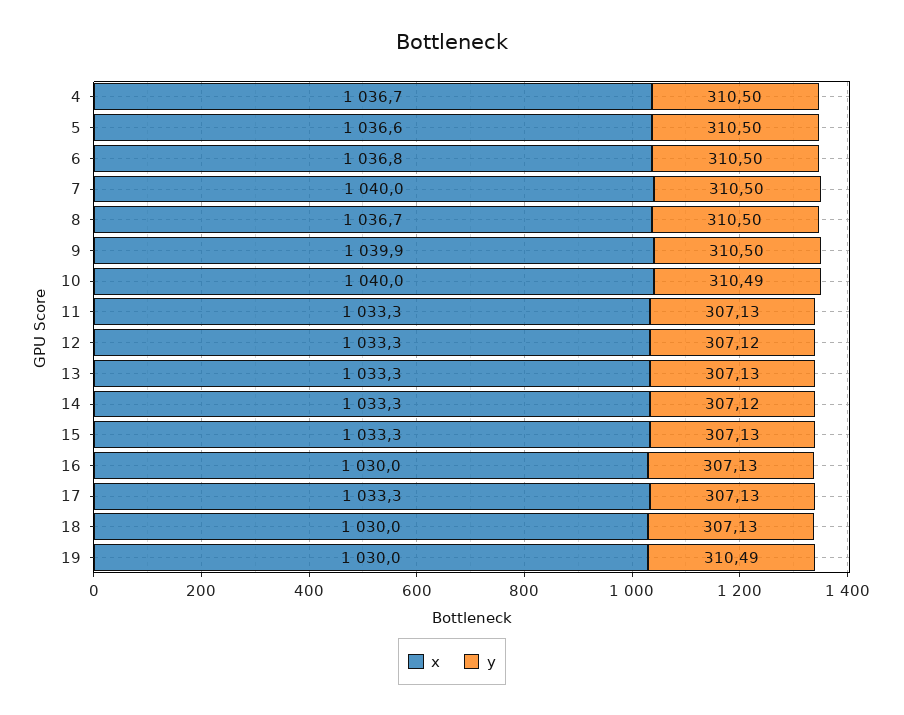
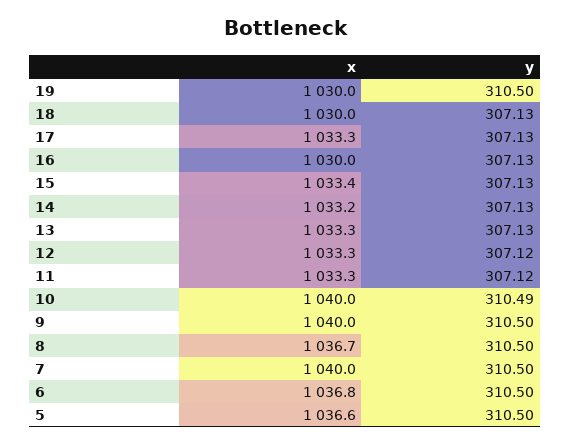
x, 4: 1036.7 -> none
y, 4: 310.5 -> none
x, 9: 1039.9 -> 1040
y, 11: 307.13 -> 307.12
x, 14: 1033.3 -> 1033.2
y, 14: 307.12 -> 307.13
x, 15: 1033.3 -> 1033.4
y, 19: 310.49 -> 310.5

